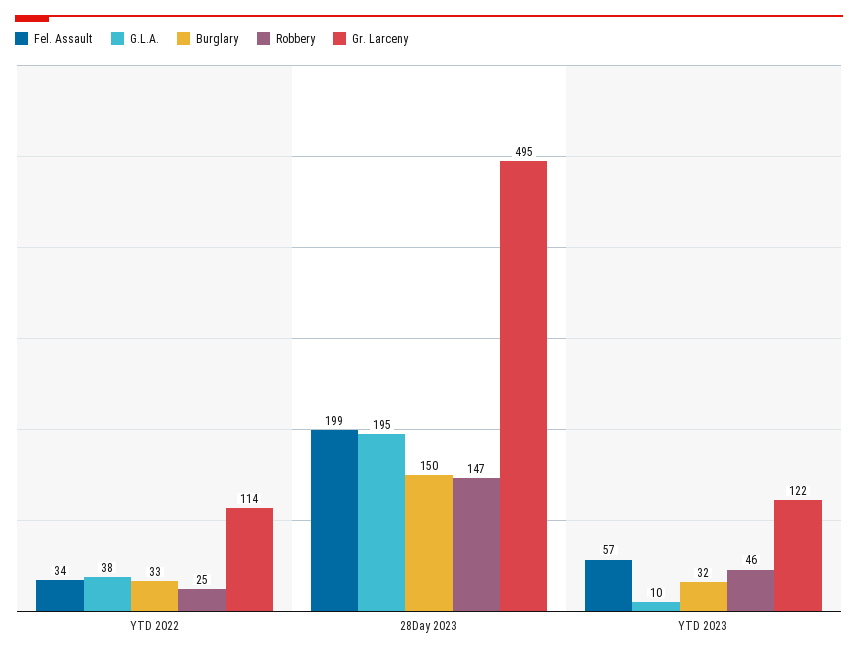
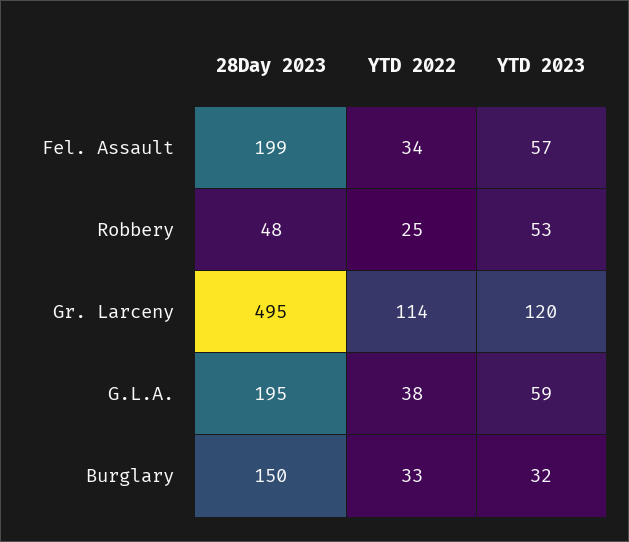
Robbery, 28Day 2023: 147 -> 48
G.L.A., YTD 2023: 10 -> 59
Robbery, YTD 2023: 46 -> 53
Gr. Larceny, YTD 2023: 122 -> 120

